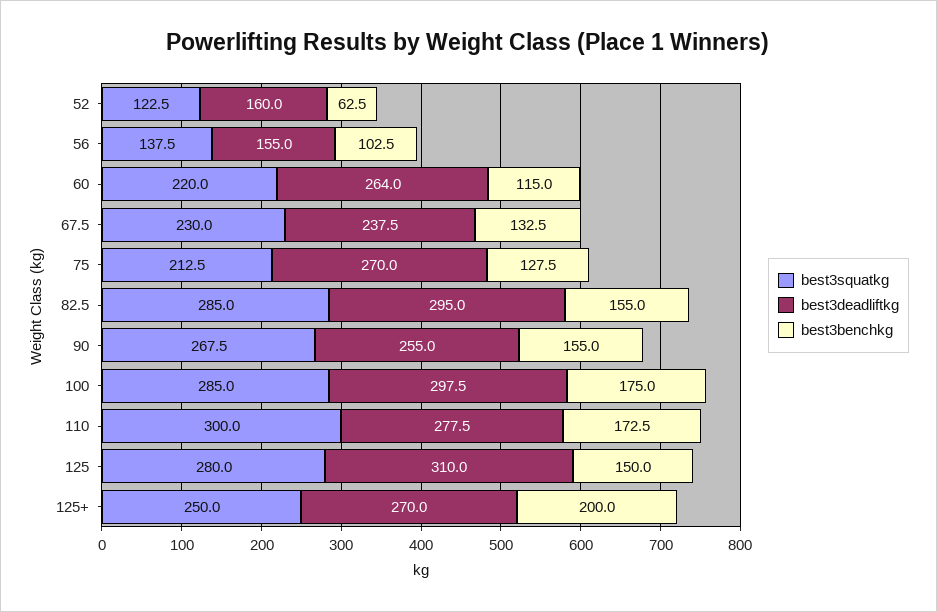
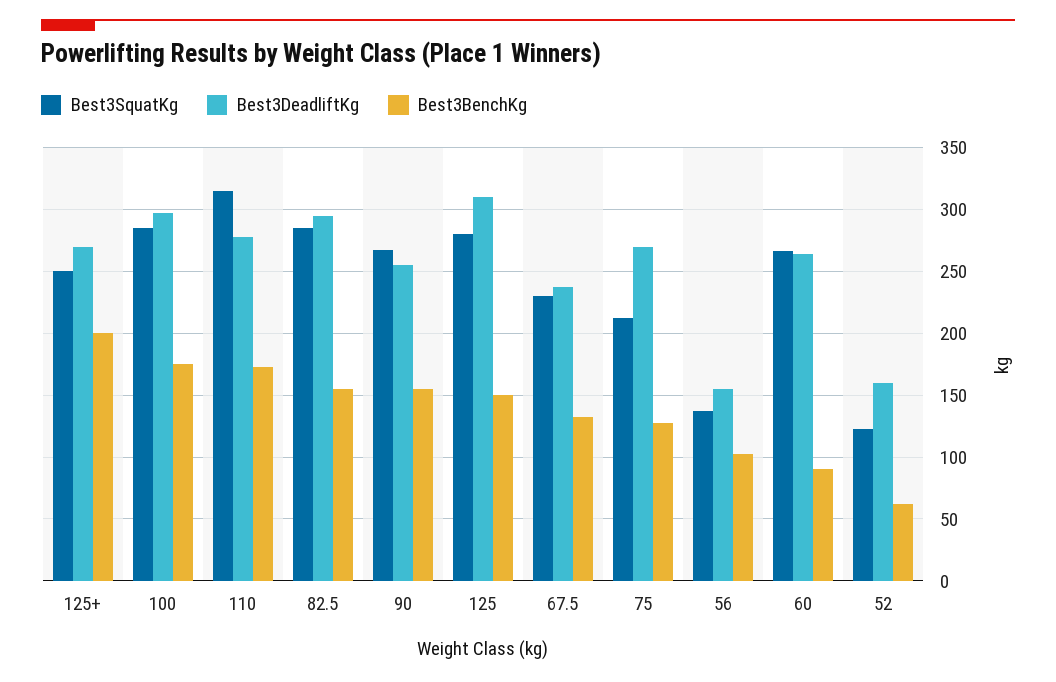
best3squatkg, 60: 220 -> 265
best3benchkg, 60: 115 -> 90
best3squatkg, 110: 300 -> 315

